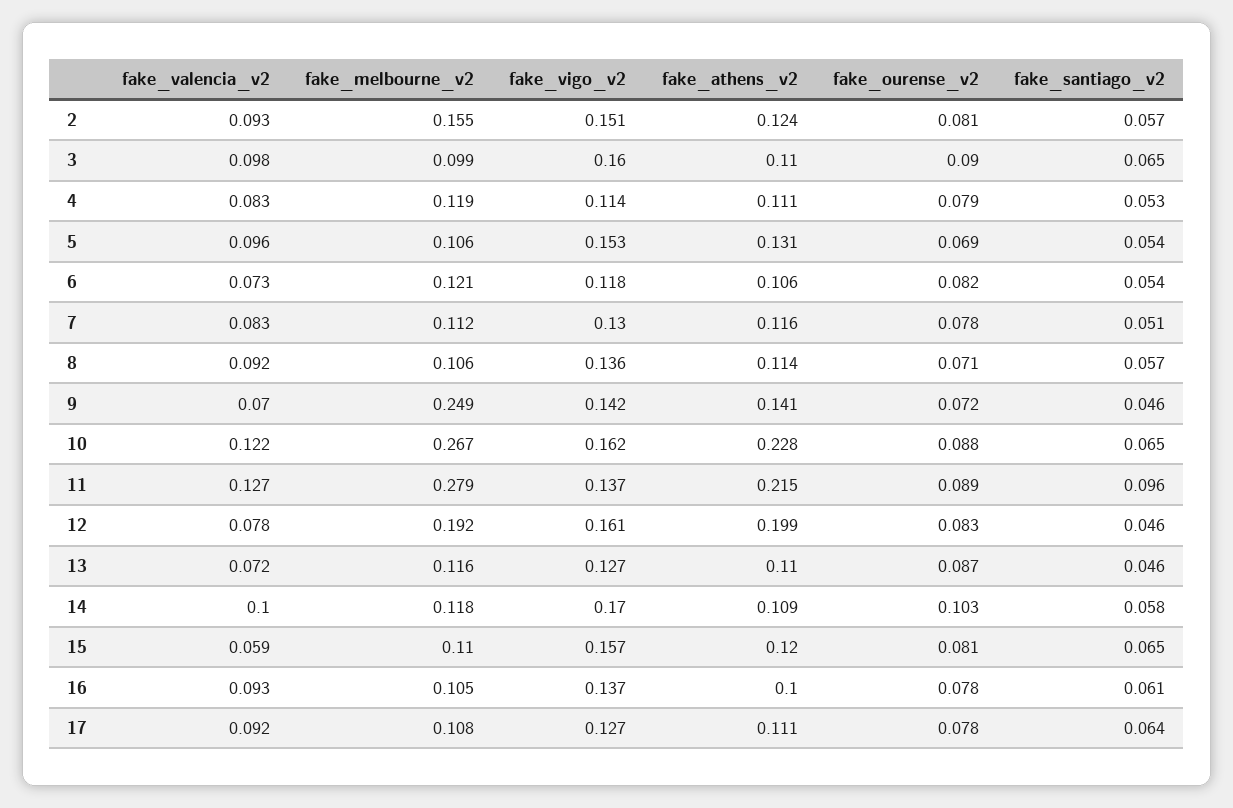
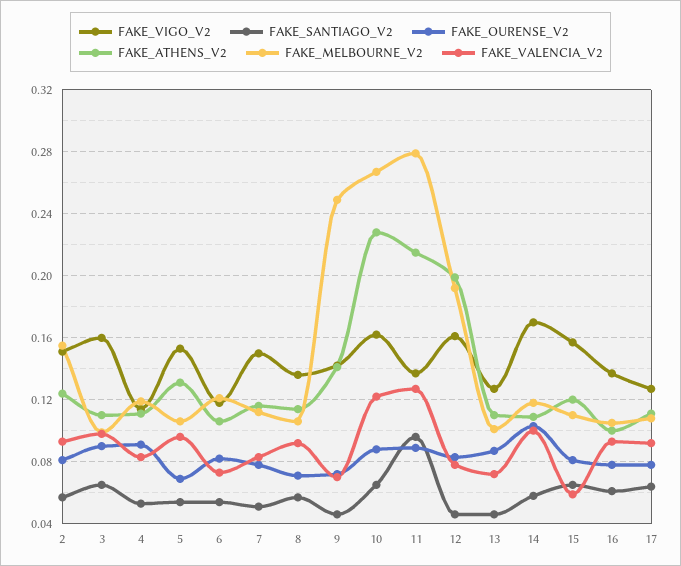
fake_ourense_v2, 4: 0.079 -> 0.09
fake_vigo_v2, 7: 0.13 -> 0.15
fake_melbourne_v2, 13: 0.116 -> 0.1

